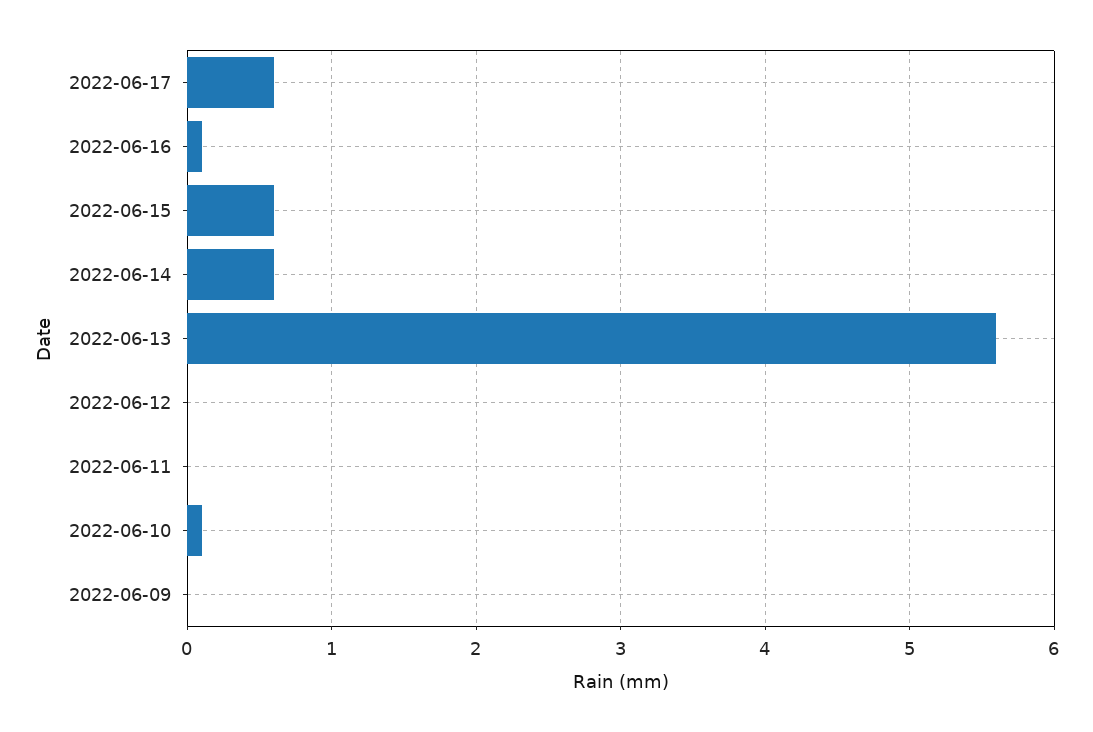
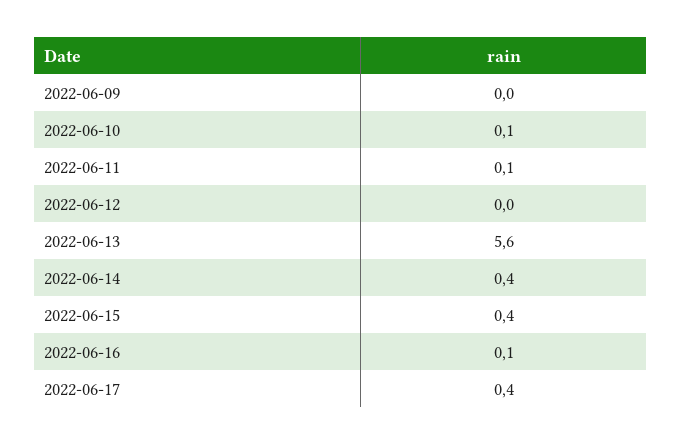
2022-06-17: 0.6 -> 0.4
2022-06-15: 0.6 -> 0.4
2022-06-14: 0.6 -> 0.4
2022-06-11: 0 -> 0.1

